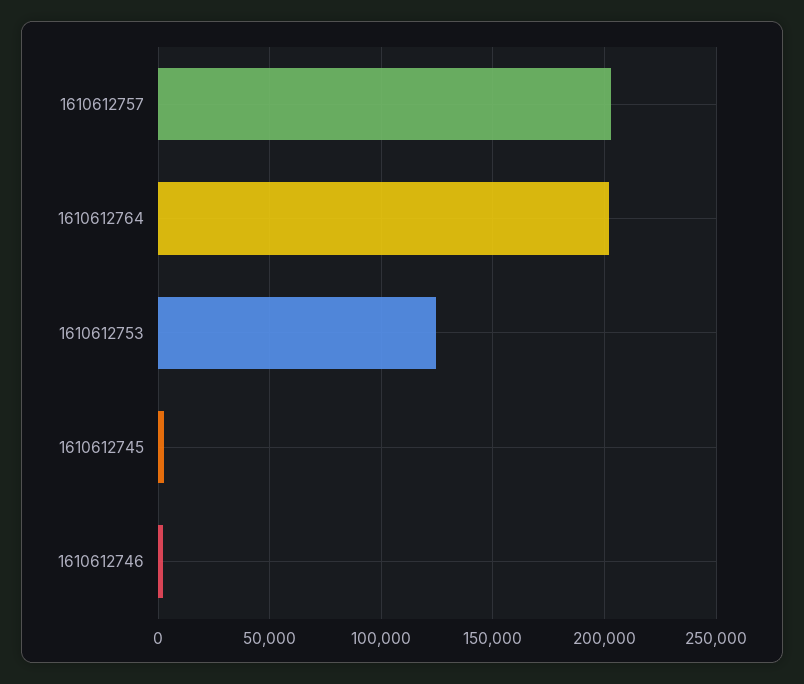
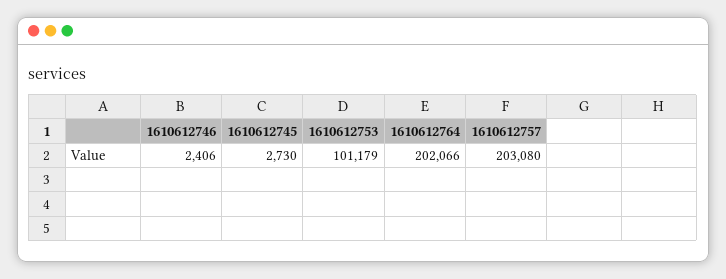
1610612753: 125000 -> 101179

